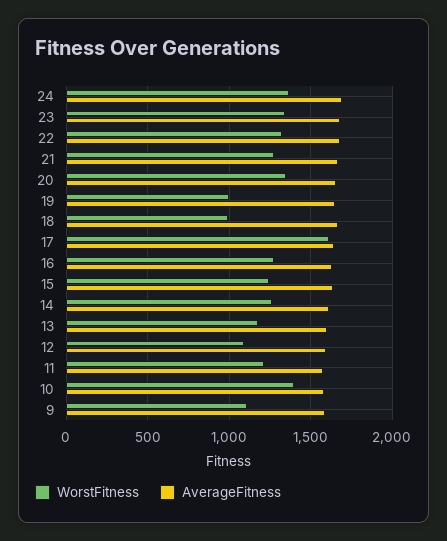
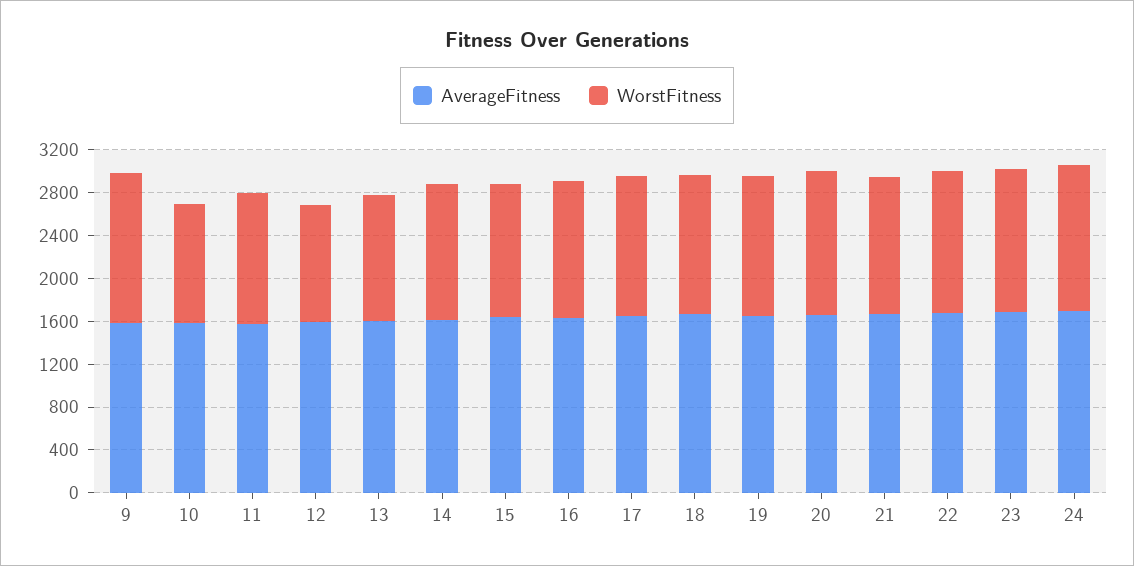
WorstFitness, 19: 1000 -> 1300
WorstFitness, 18: 1000 -> 1300
WorstFitness, 17: 1600 -> 1300
WorstFitness, 10: 1400 -> 1100
WorstFitness, 9: 1100 -> 1400

